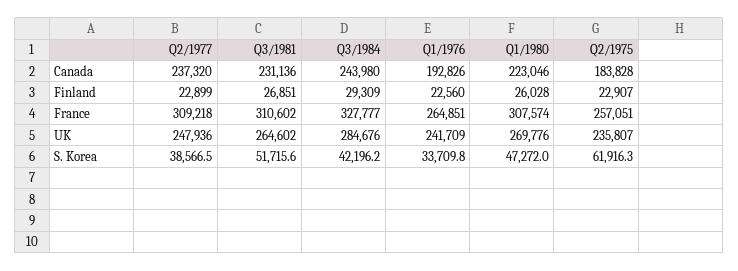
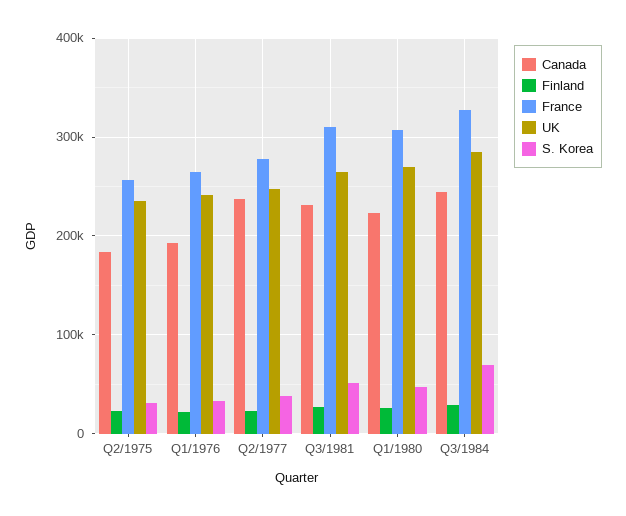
France, Q2/1977: 309218 -> 280000
S. Korea, Q3/1984: 42196.2 -> 70000
S. Korea, Q2/1975: 61916.3 -> 30000

